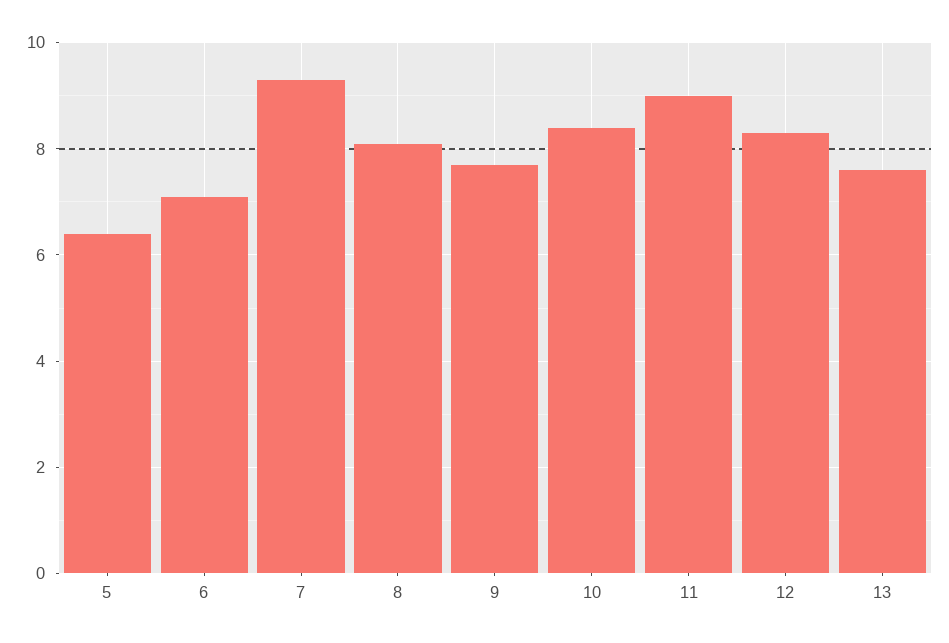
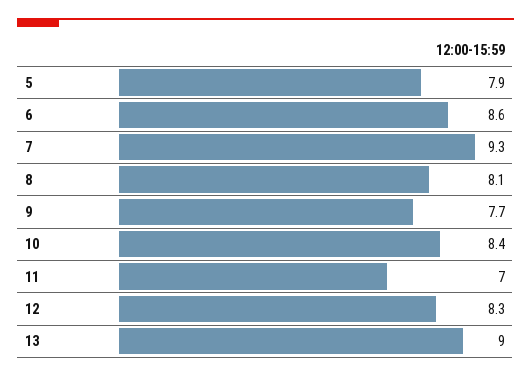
5: 6.5 -> 7.9
6: 7 -> 8.6
11: 9 -> 7
13: 7.5 -> 9

